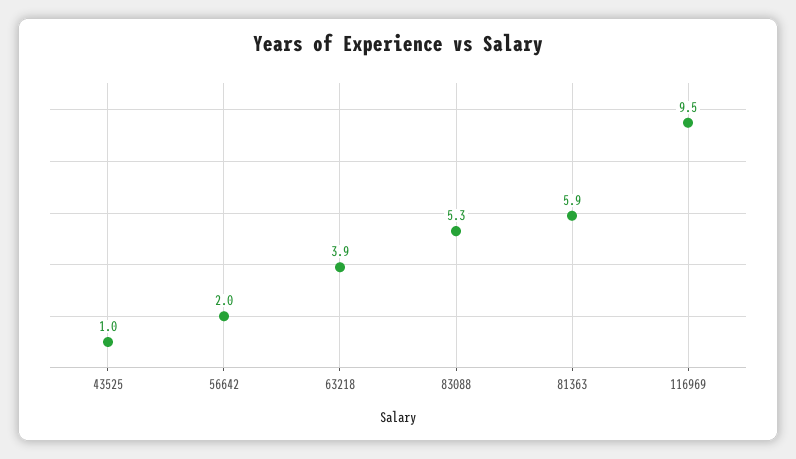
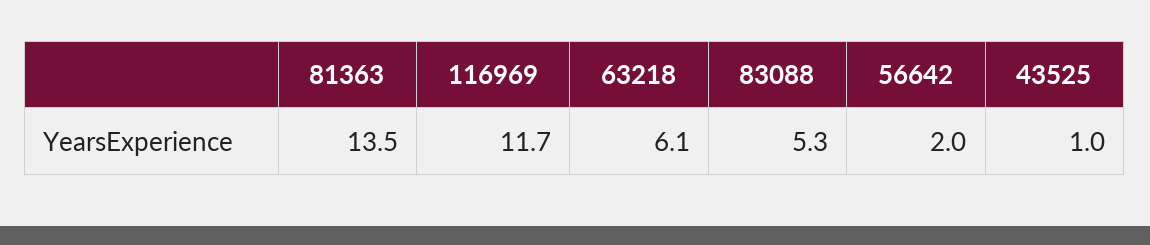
63218: 3.9 -> 6.1
81363: 5.9 -> 13.5
116969: 9.5 -> 11.7

